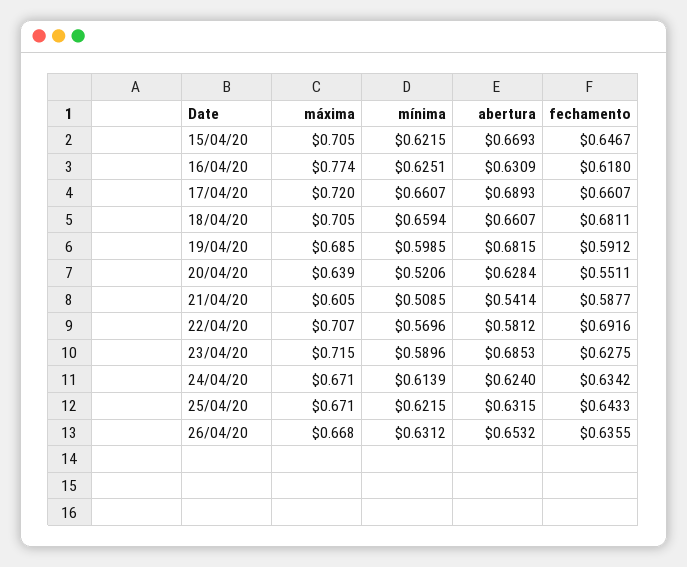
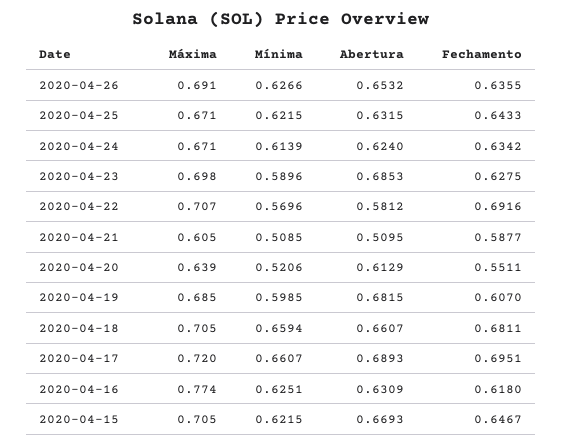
fechamento, 17/04/20: 0.6607 -> 0.6951
fechamento, 19/04/20: 0.5912 -> 0.607
abertura, 20/04/20: 0.6284 -> 0.6129
abertura, 21/04/20: 0.5414 -> 0.5095
máxima, 23/04/20: 0.715 -> 0.698
máxima, 26/04/20: 0.668 -> 0.691
mínima, 26/04/20: 0.6312 -> 0.6266

